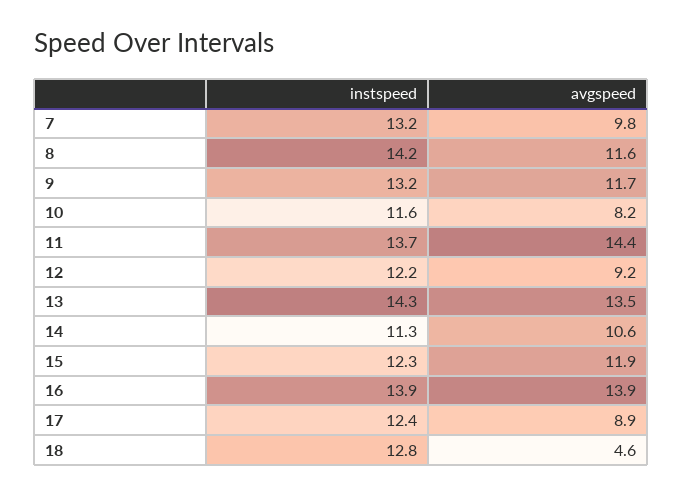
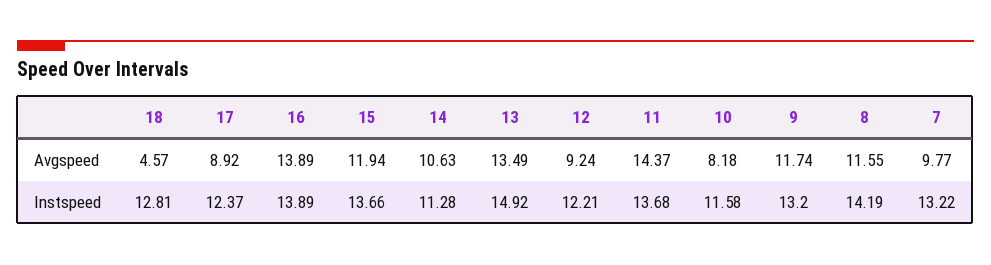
instspeed, 13: 14.3 -> 14.92
instspeed, 15: 12.3 -> 13.66

